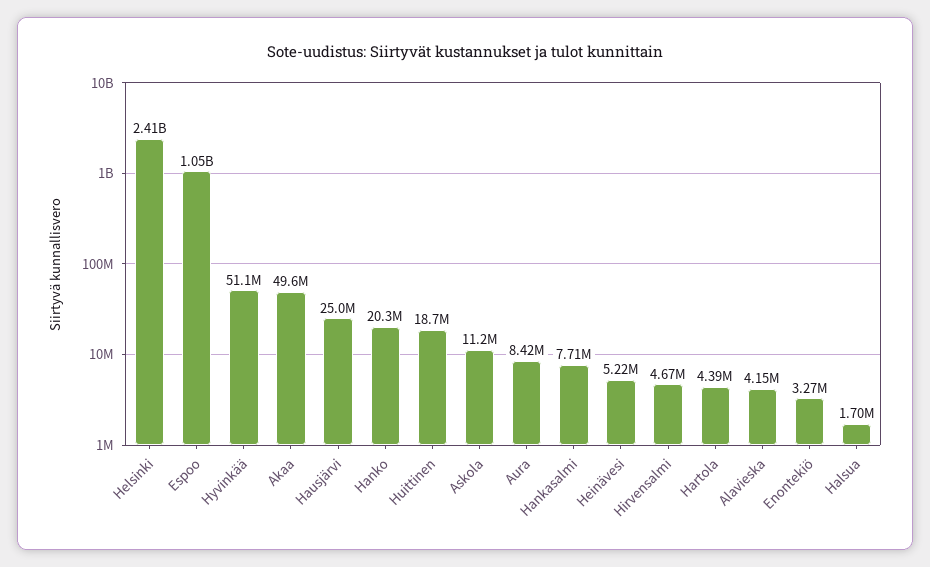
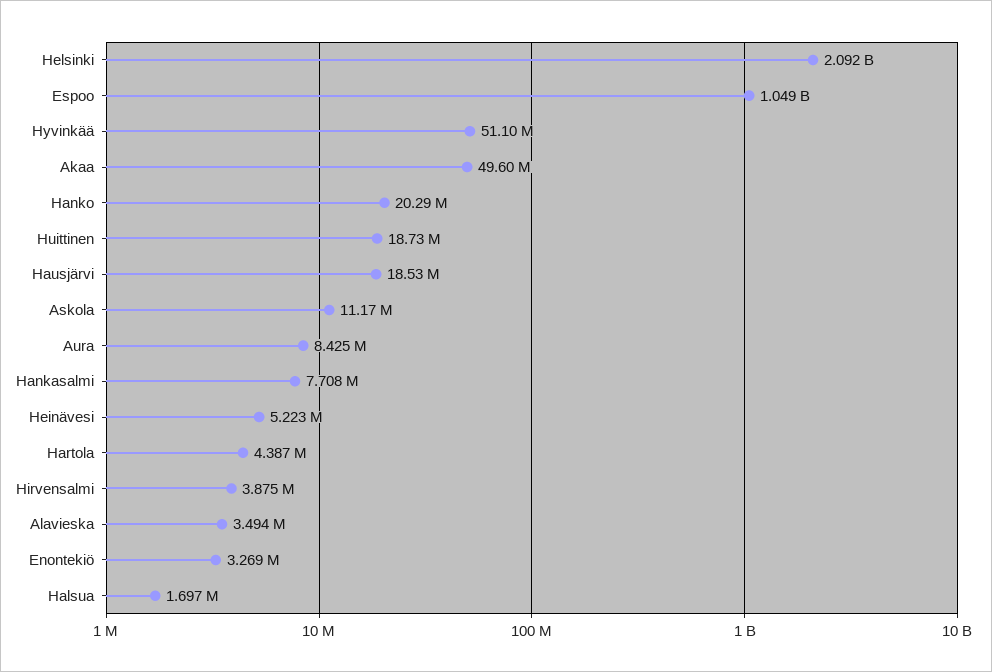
Helsinki: 2410000000 -> 2092000000
Hausjärvi: 25000000 -> 18530000
Hirvensalmi: 4670000 -> 3875000
Alavieska: 4150000 -> 3494000

